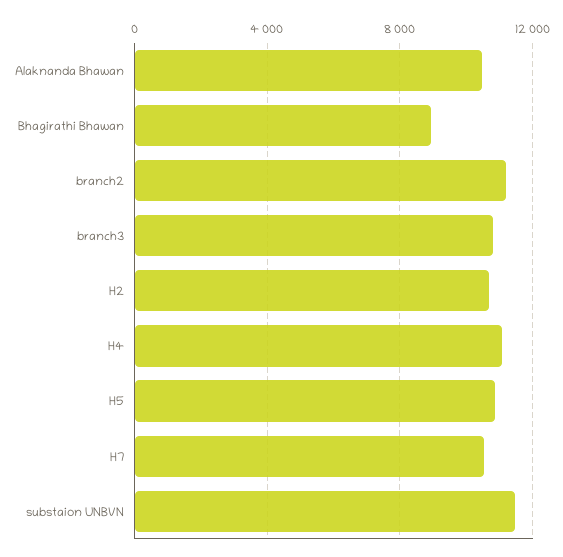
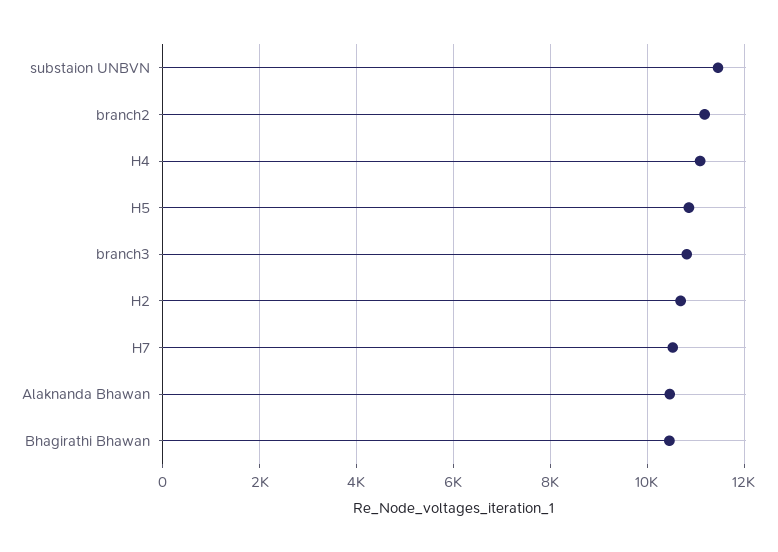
Bhagirathi Bhawan: 9000 -> 10400

